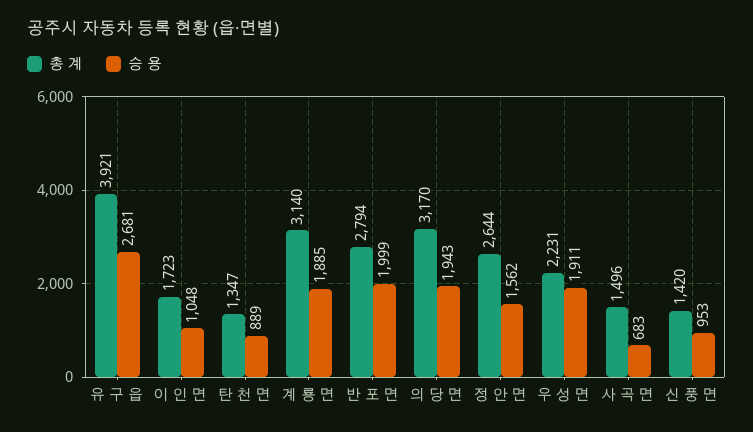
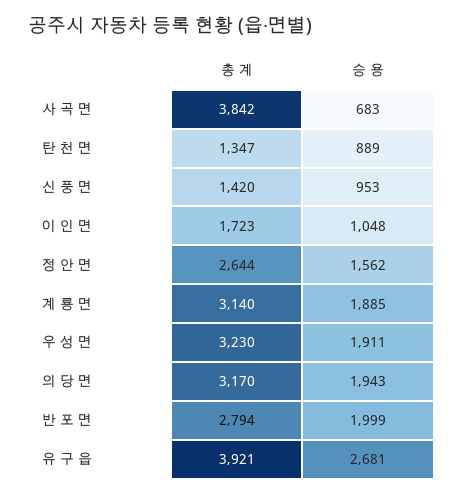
총 계, 우 성 면: 2231 -> 3230
총 계, 사 곡 면: 1496 -> 3842

